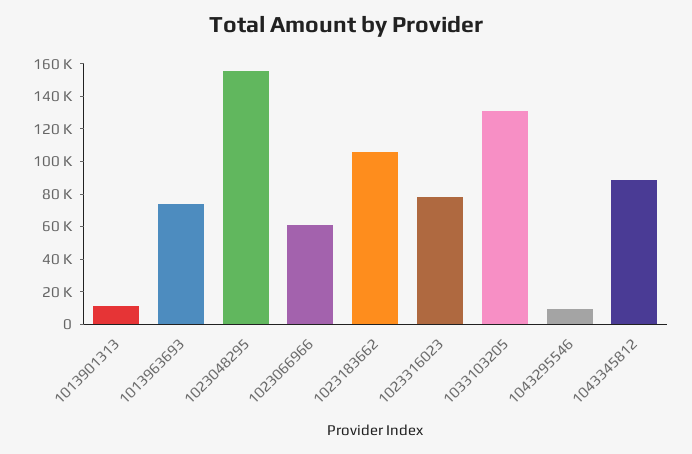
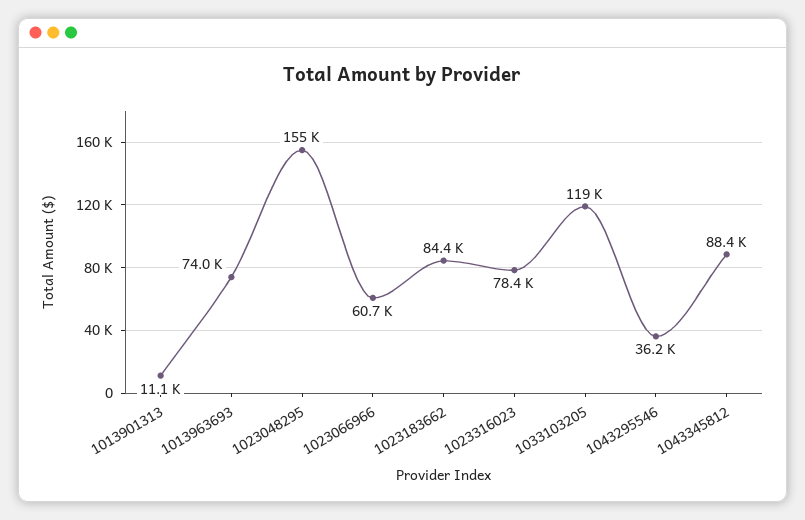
1023183662: 105000 -> 84400
1033103205: 130000 -> 119000
1043295546: 10000 -> 36200

